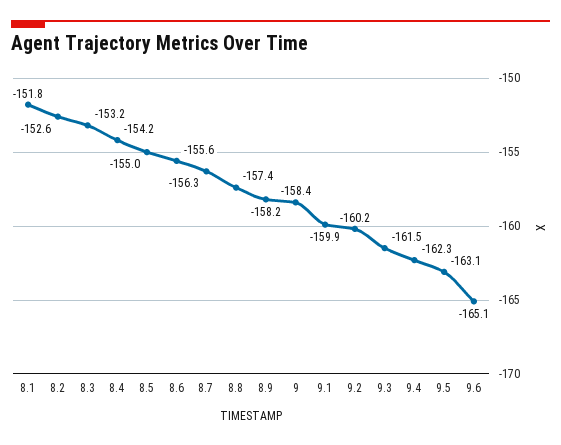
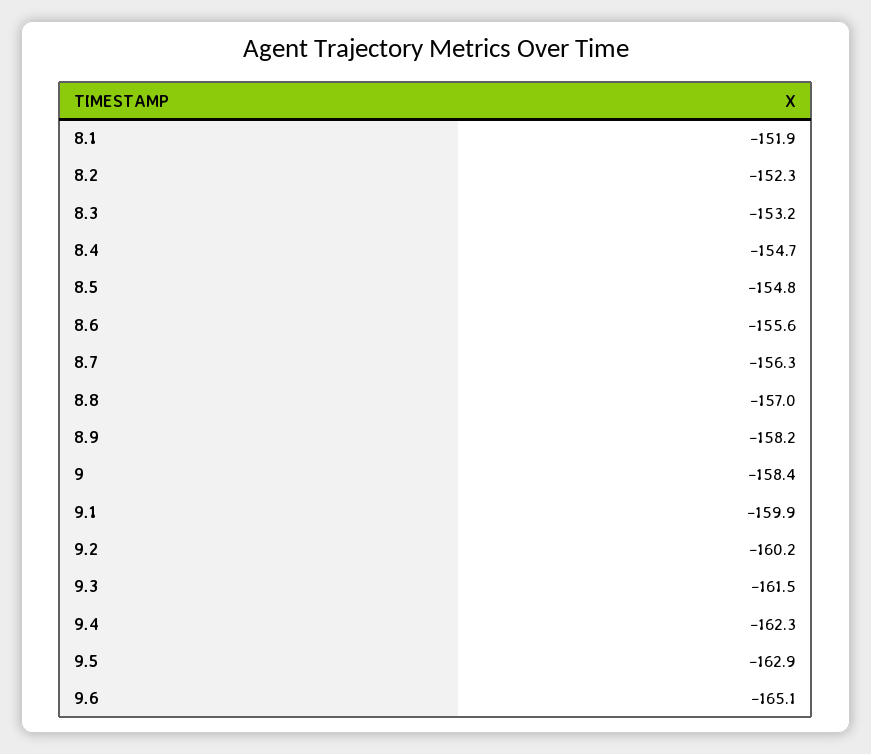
8.1: -151.8 -> -151.9
8.2: -152.6 -> -152.3
8.4: -154.2 -> -154.7
8.5: -155 -> -154.8
8.8: -157.4 -> -157
9.5: -163.1 -> -162.9

